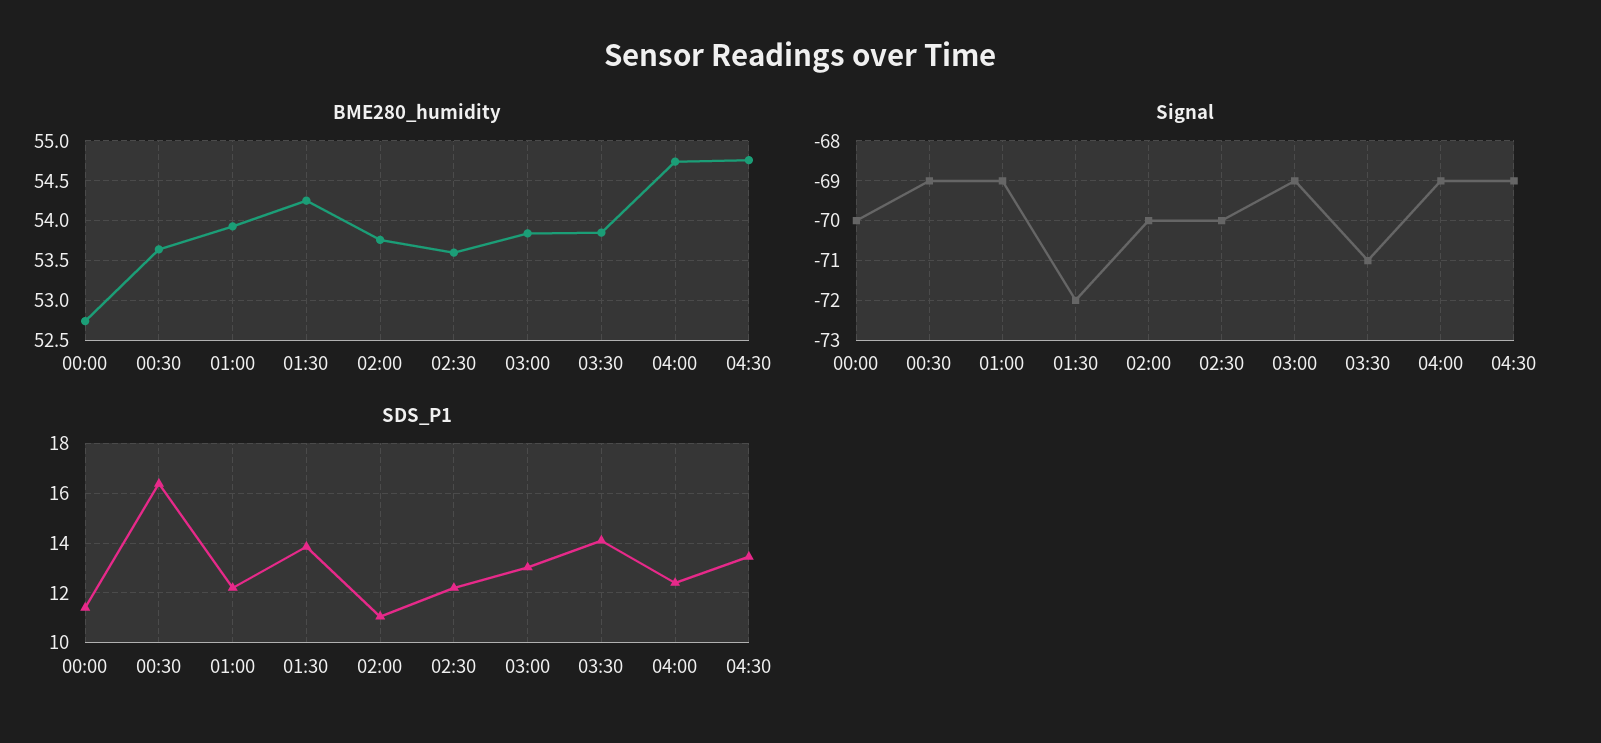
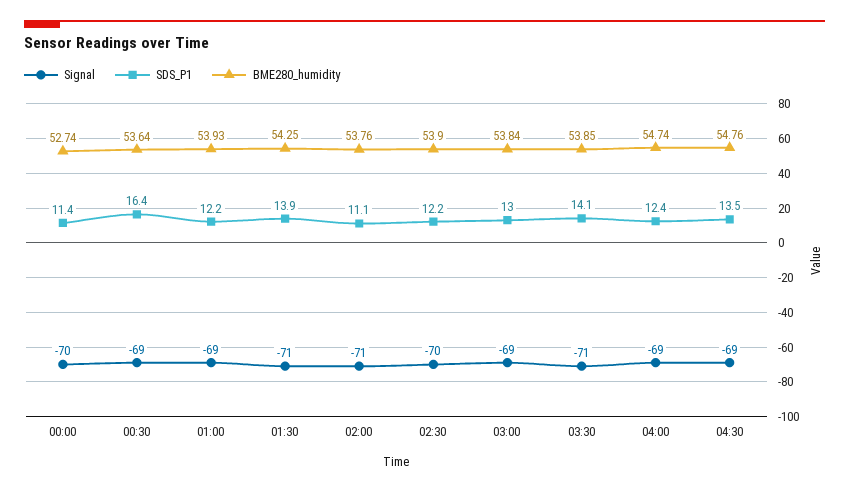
BME280_humidity, 02:30: 53.6 -> 53.9
Signal, 01:30: -72 -> -71
Signal, 02:00: -70 -> -71

